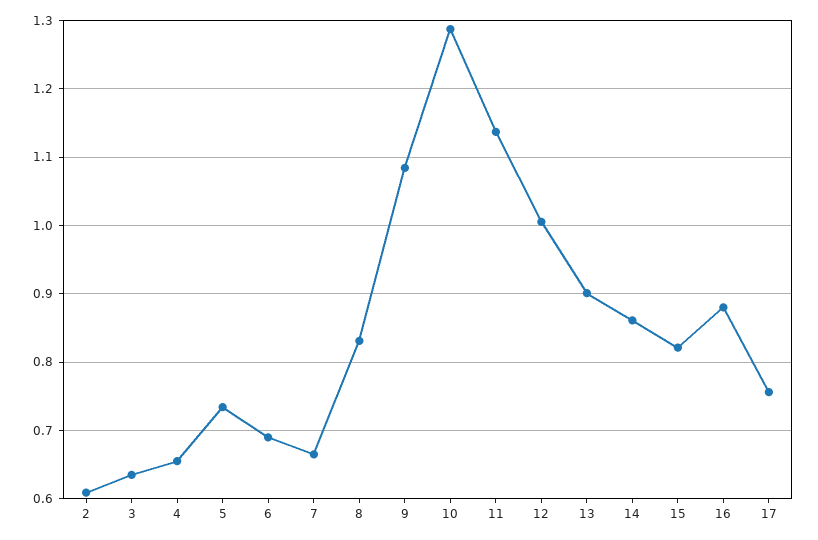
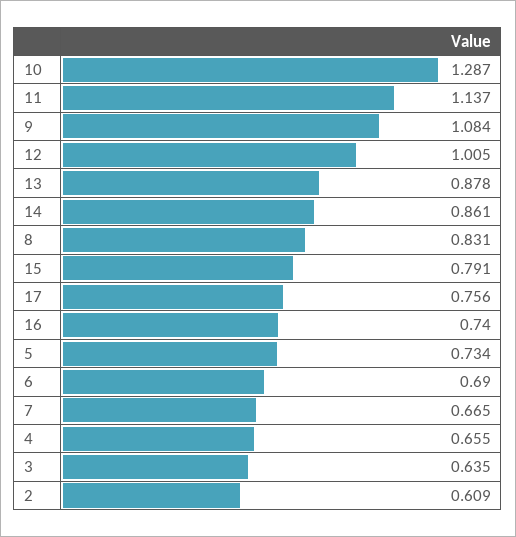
13: 0.9 -> 0.878
15: 0.82 -> 0.791
16: 0.88 -> 0.74

